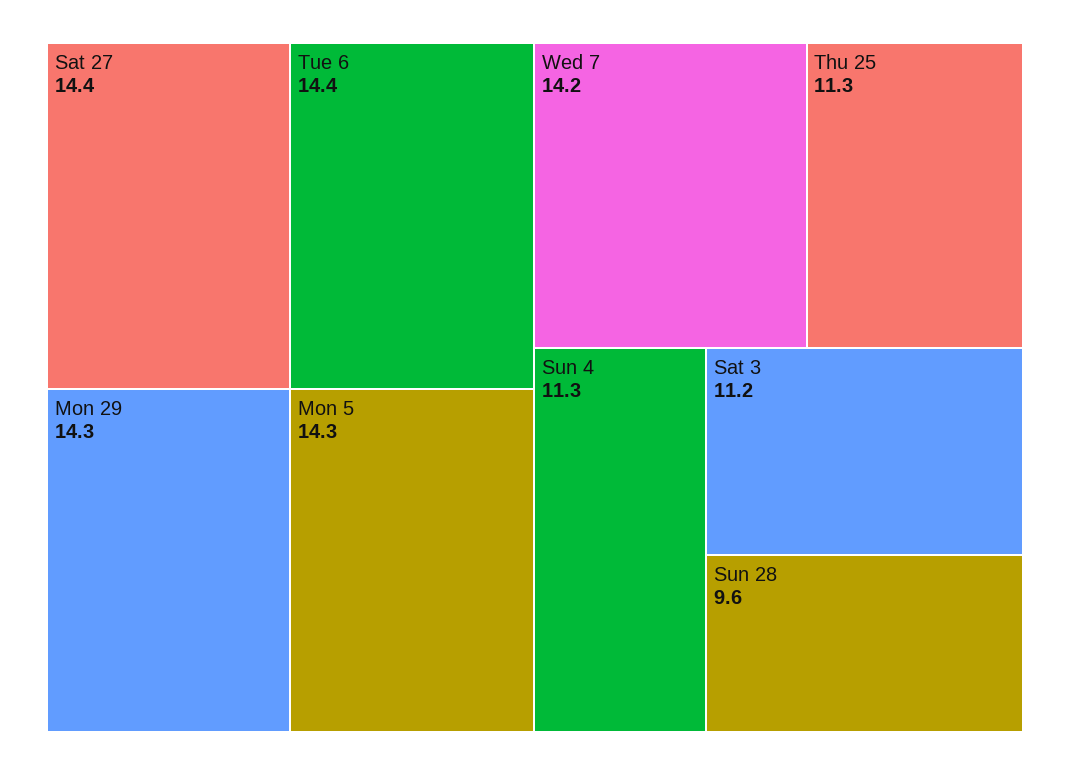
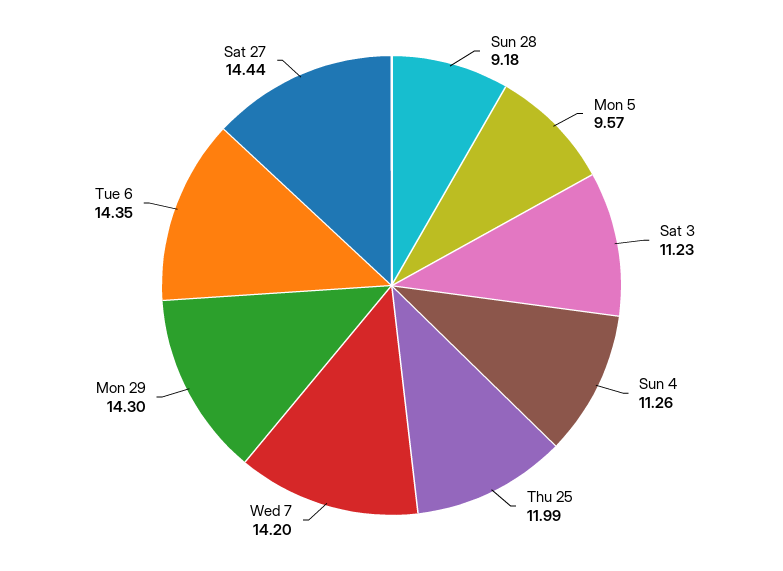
Mon 5: 14.3 -> 9.57
Thu 25: 11.3 -> 11.99
Sun 28: 9.6 -> 9.18

